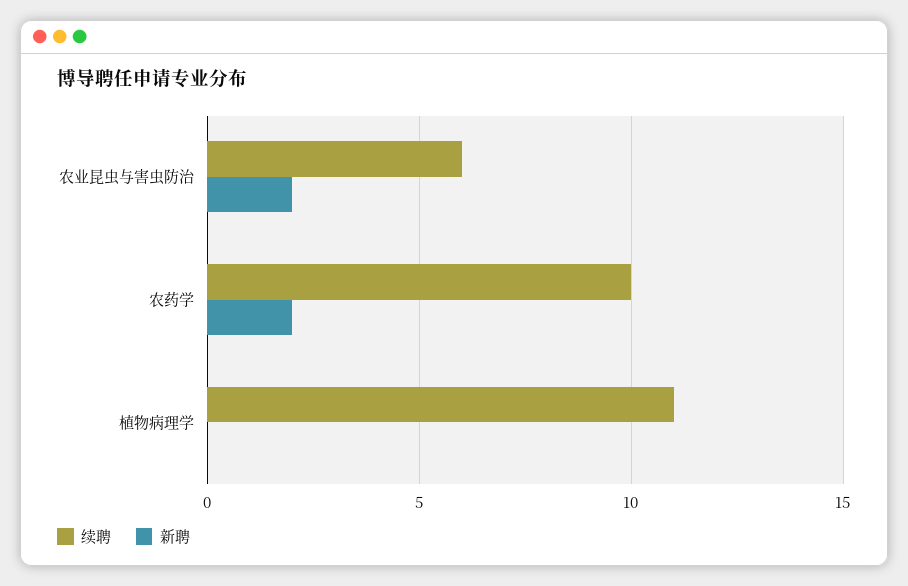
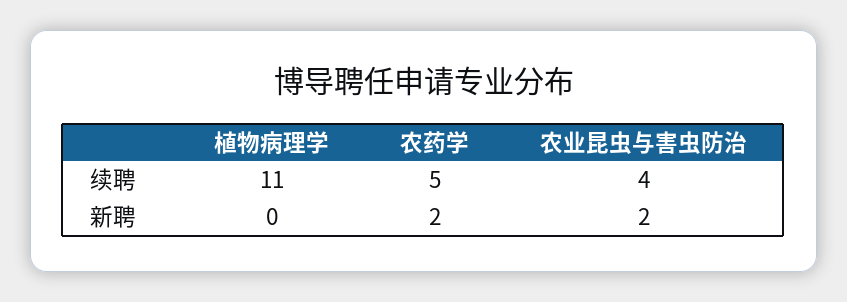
续聘, 农业昆虫与害虫防治: 6 -> 4
续聘, 农药学: 10 -> 5

